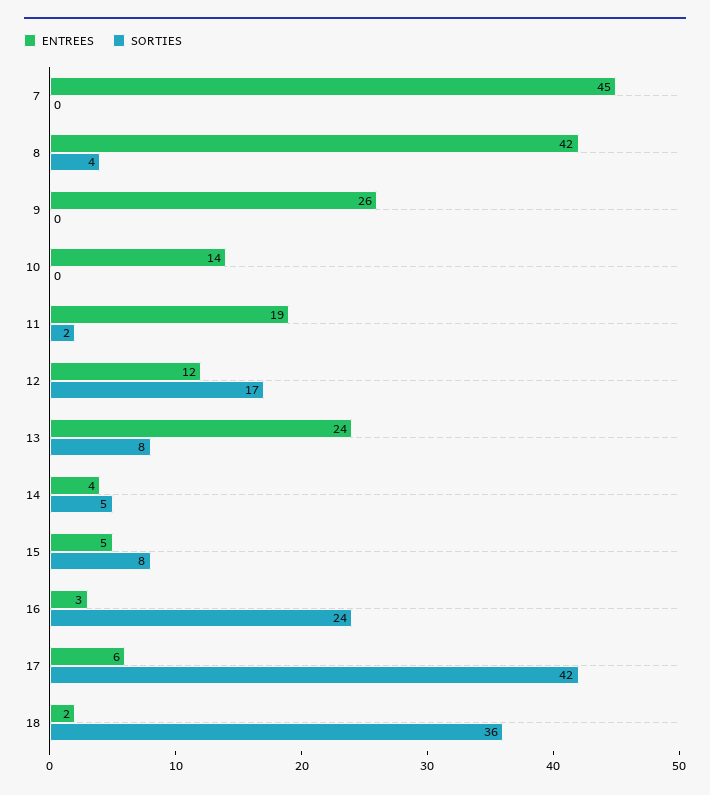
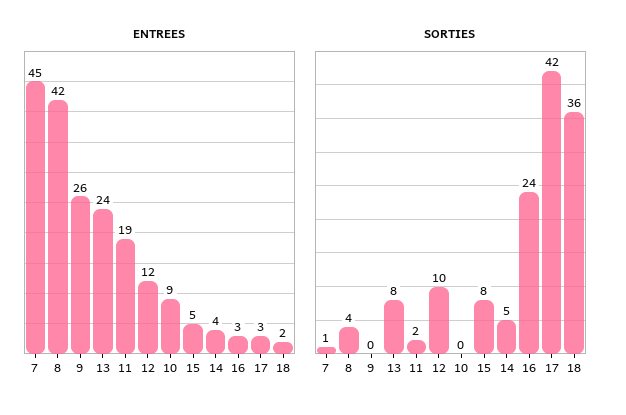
SORTIES, 7: 0 -> 1
ENTREES, 10: 14 -> 9
SORTIES, 12: 17 -> 10
ENTREES, 17: 6 -> 3

